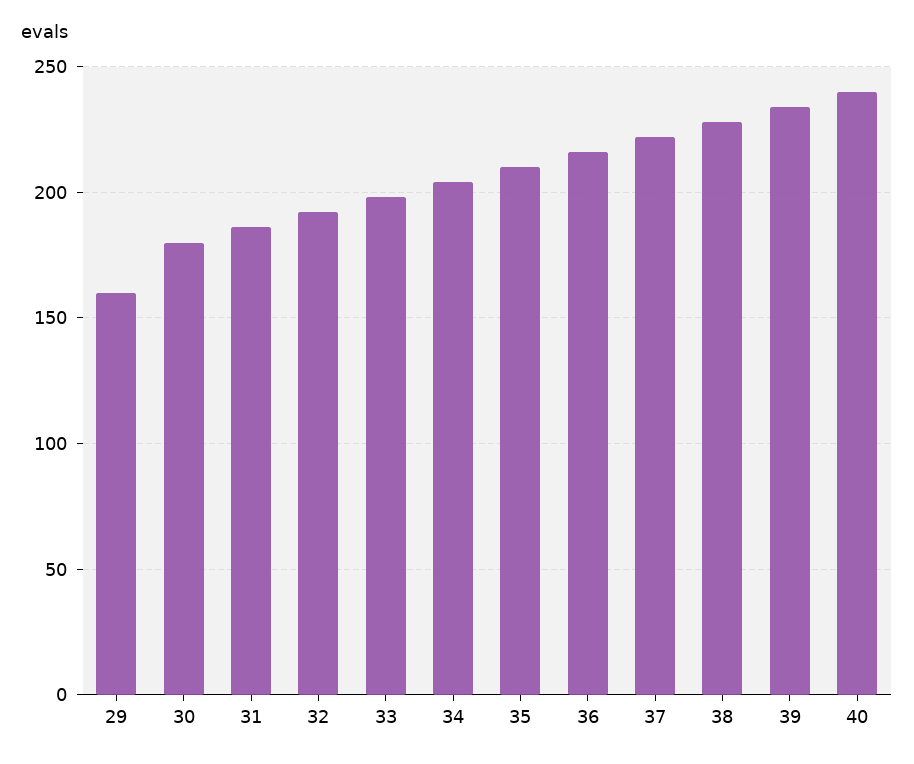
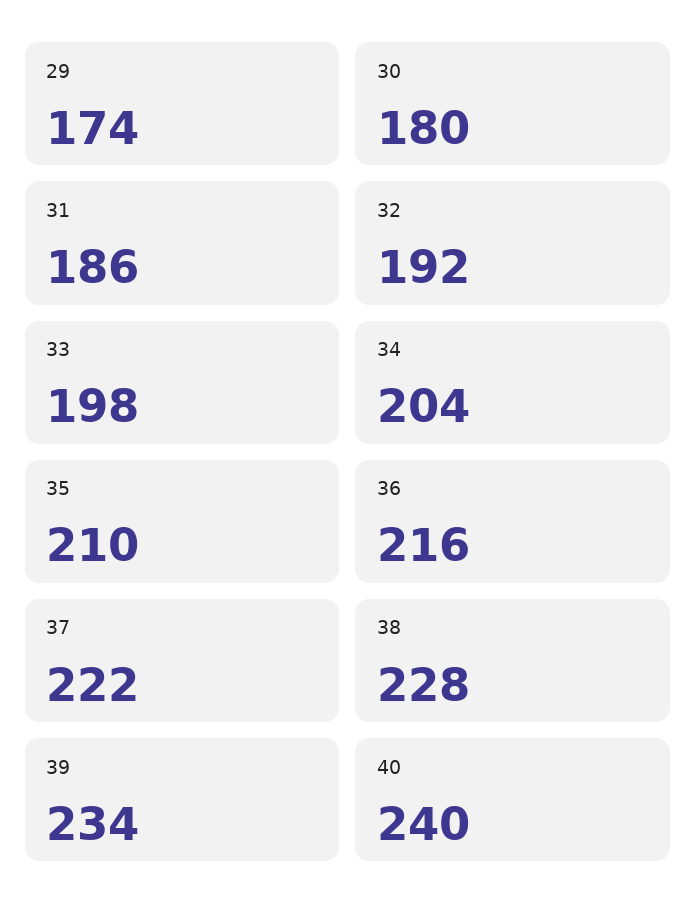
29: 160 -> 174

